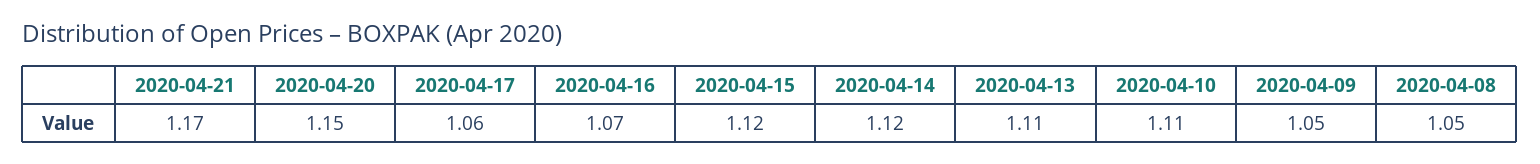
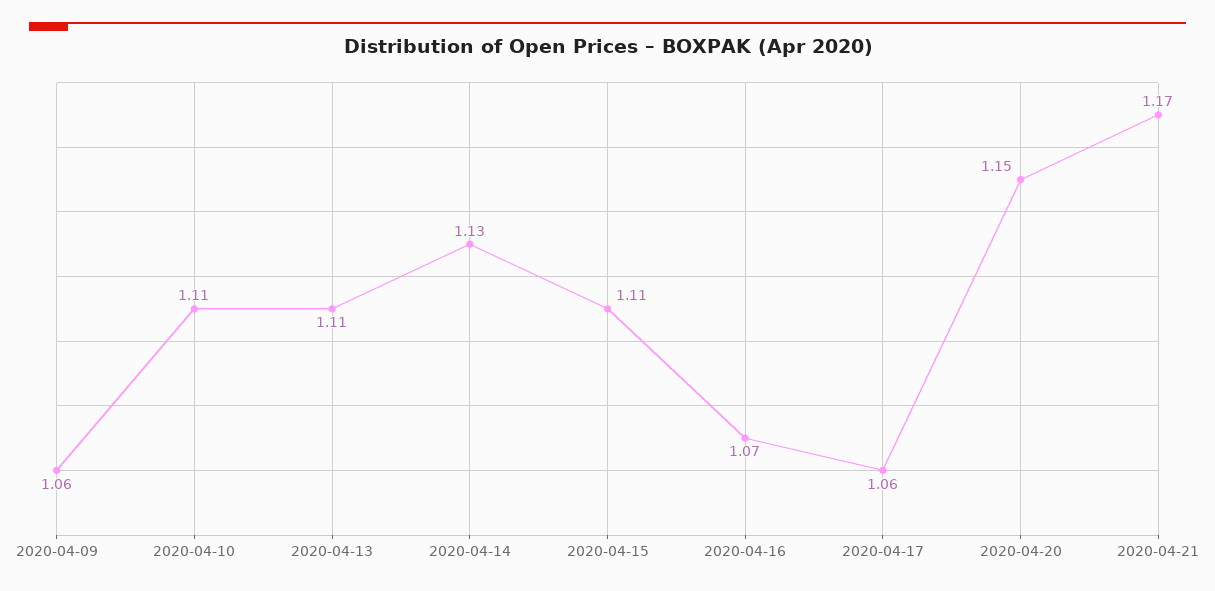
2020-04-15: 1.12 -> 1.11
2020-04-14: 1.12 -> 1.13
2020-04-09: 1.05 -> 1.06
2020-04-08: 1.05 -> none

